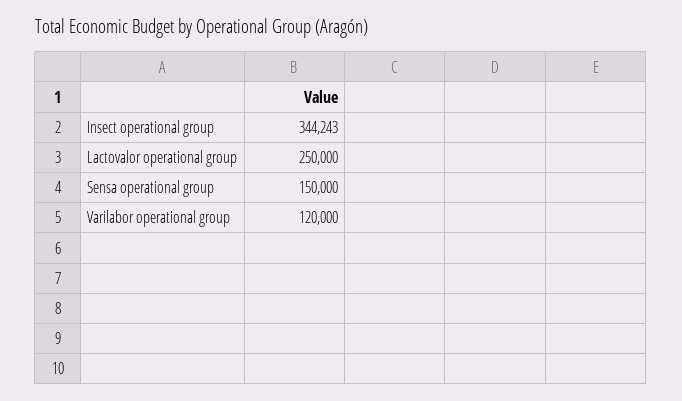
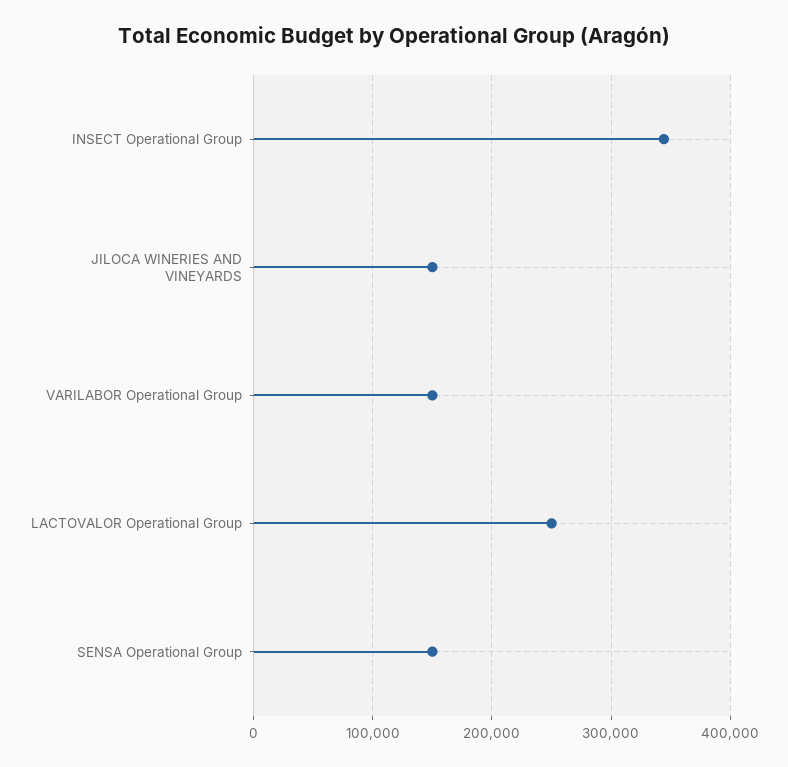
Varilabor operational group: 120000 -> 150000
JILOCA WINERIES AND VINEYARDS: none -> 150000

